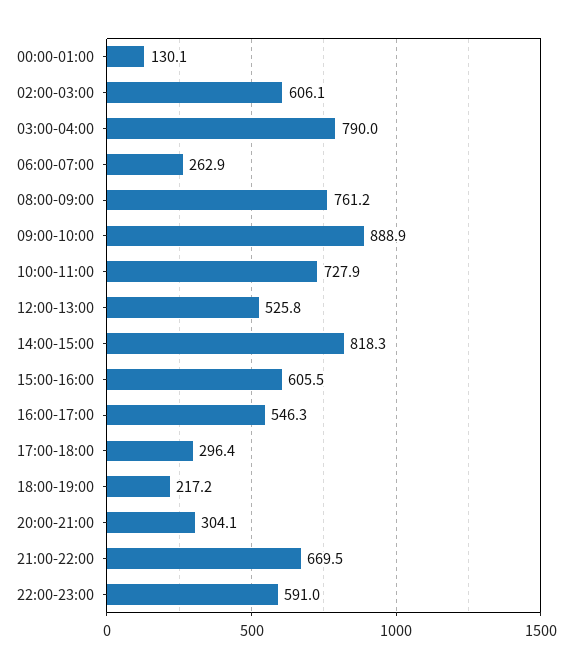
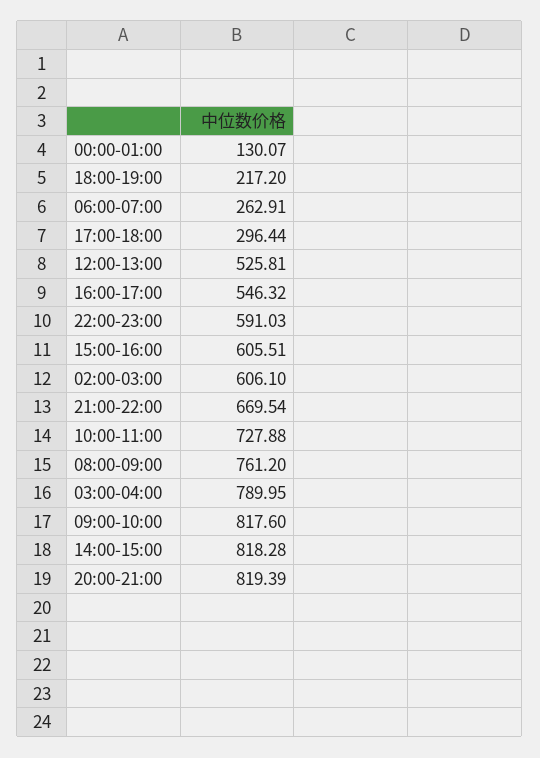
09:00-10:00: 888.9 -> 817.6
20:00-21:00: 304.1 -> 819.39

